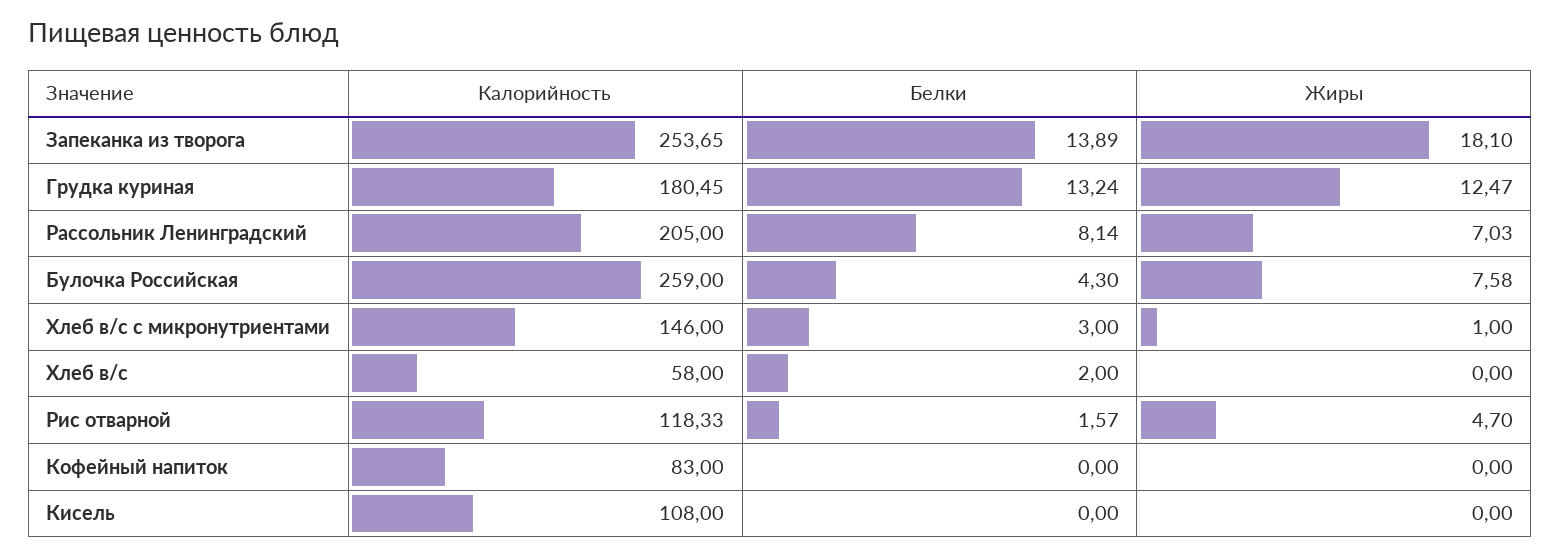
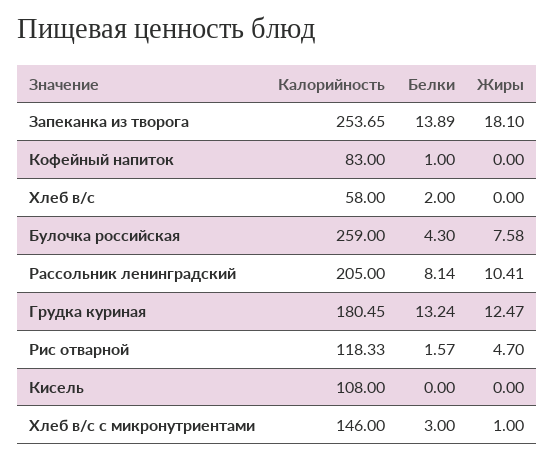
Жиры, Рассольник Ленинградский: 7.03 -> 10.41
Белки, Кофейный напиток: 0 -> 1

